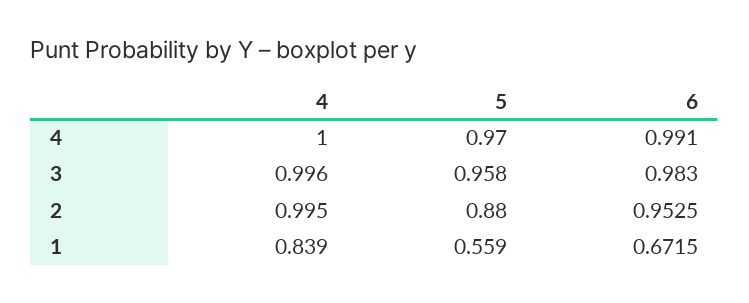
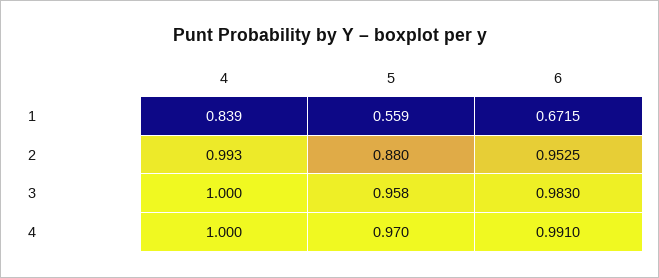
4, 3: 0.996 -> 1
4, 2: 0.995 -> 0.993

